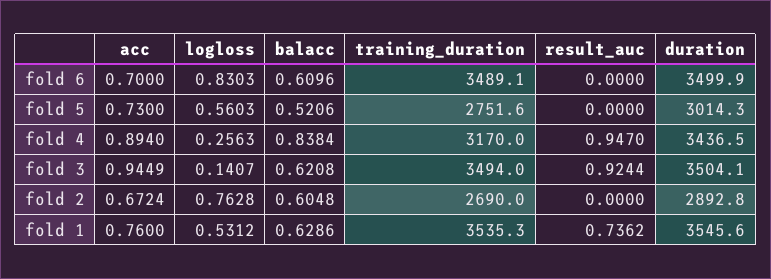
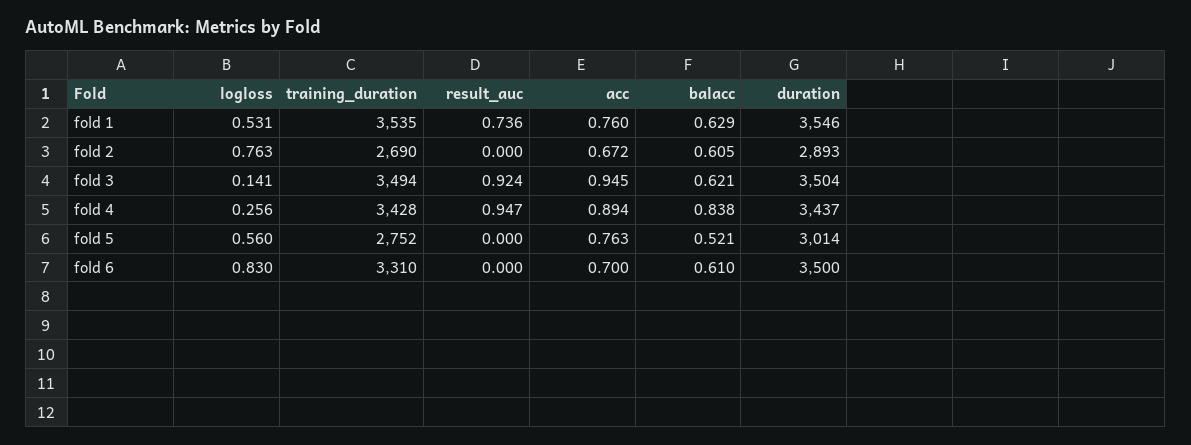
training_duration, fold 6: 3489.1 -> 3310
acc, fold 5: 0.73 -> 0.763
training_duration, fold 4: 3170 -> 3428

